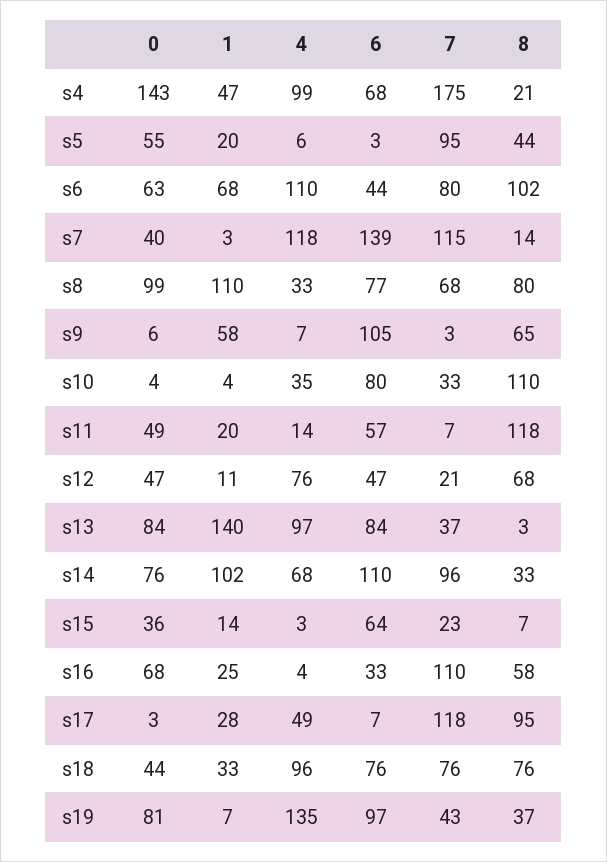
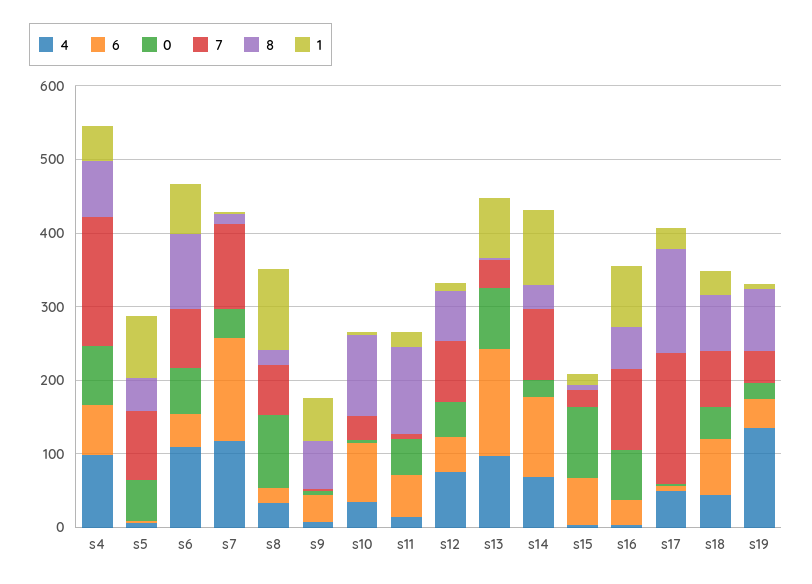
0, s4: 143 -> 80
8, s4: 21 -> 80
1, s5: 20 -> 80
6, s8: 77 -> 20
8, s8: 80 -> 20
6, s9: 105 -> 40
7, s12: 21 -> 80
1, s13: 140 -> 80
6, s13: 84 -> 140
0, s14: 76 -> 20
0, s15: 36 -> 100
1, s16: 25 -> 80
7, s17: 118 -> 180
8, s17: 95 -> 140
4, s18: 96 -> 40
0, s19: 81 -> 20
6, s19: 97 -> 40
8, s19: 37 -> 80

